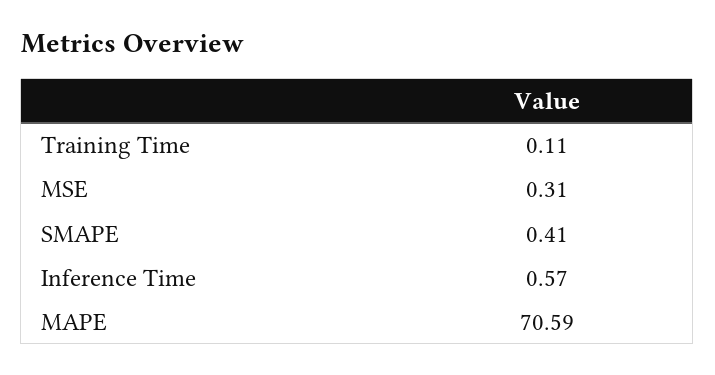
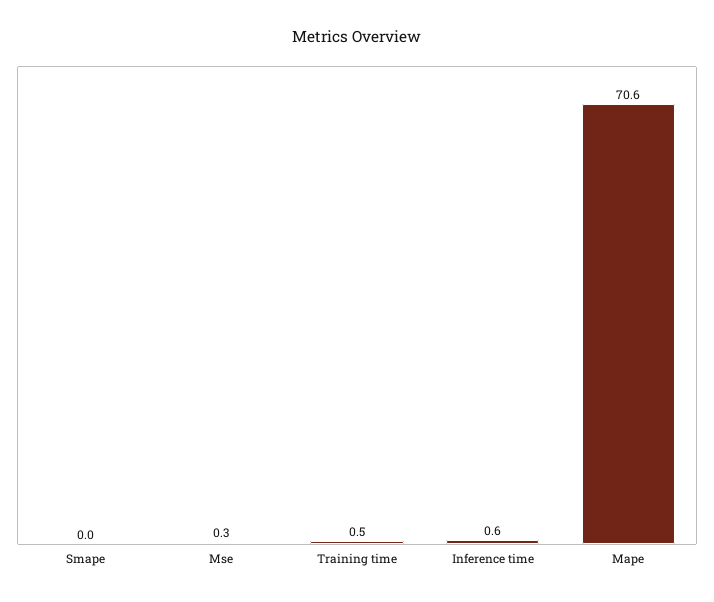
Training Time: 0.11 -> 0.5
SMAPE: 0.41 -> 0

